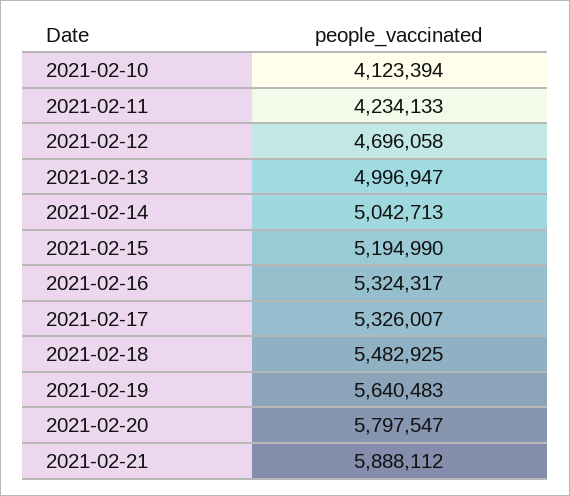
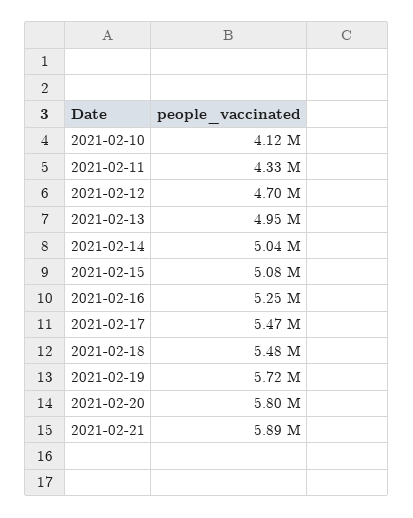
2021-02-11: 4234133 -> 4330000
2021-02-13: 4996947 -> 4950000
2021-02-15: 5194990 -> 5080000
2021-02-16: 5324317 -> 5250000
2021-02-17: 5326007 -> 5470000
2021-02-19: 5640483 -> 5720000

